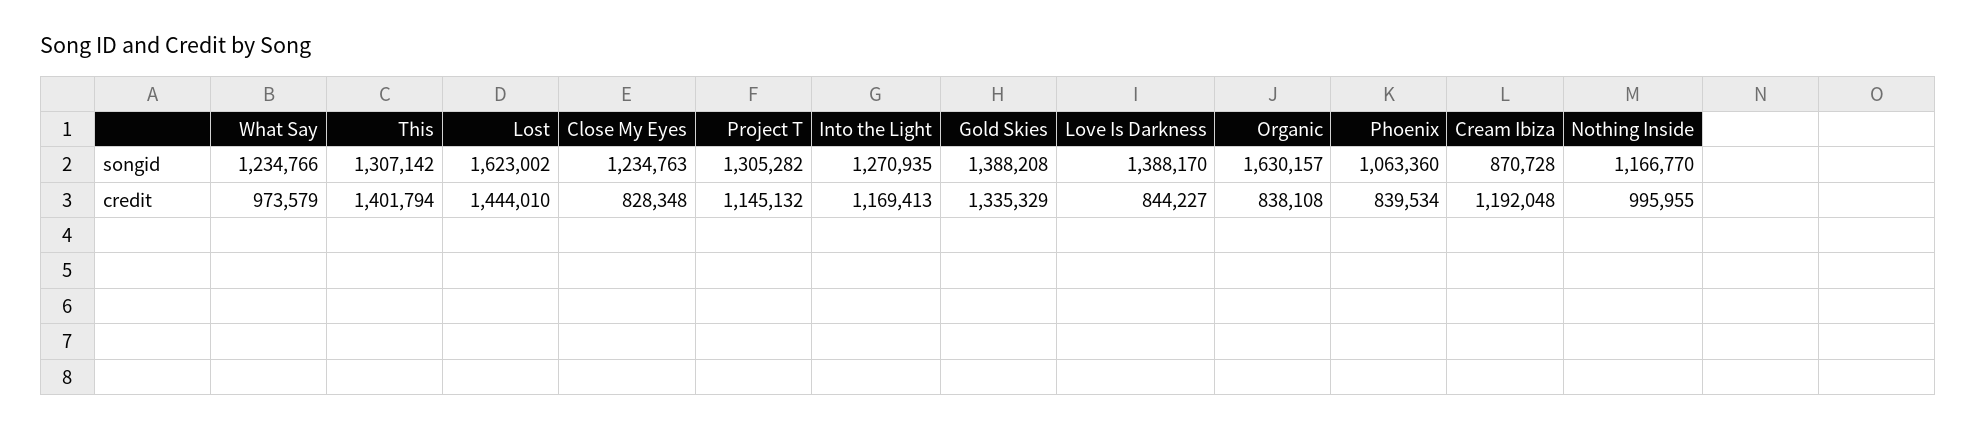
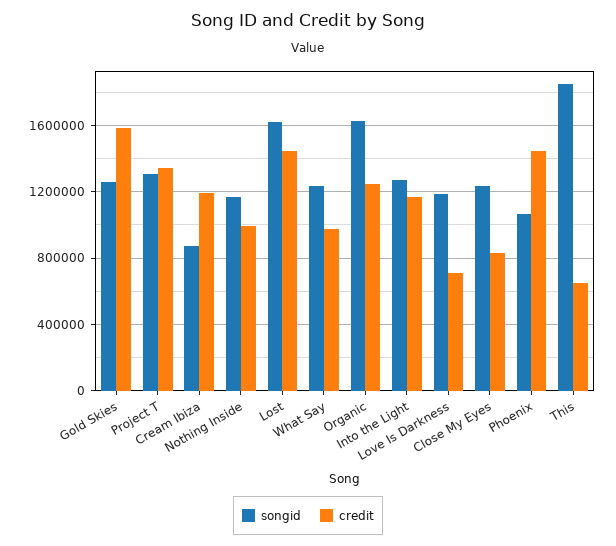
songid, This: 1307142 -> 1850000
songid, Gold Skies: 1388208 -> 1250000
songid, Love Is Darkness: 1388170 -> 1200000
credit, This: 1401794 -> 650000
credit, Project T: 1145132 -> 1350000
credit, Gold Skies: 1335329 -> 1600000
credit, Love Is Darkness: 844227 -> 700000
credit, Organic: 838108 -> 1250000
credit, Phoenix: 839534 -> 1450000

